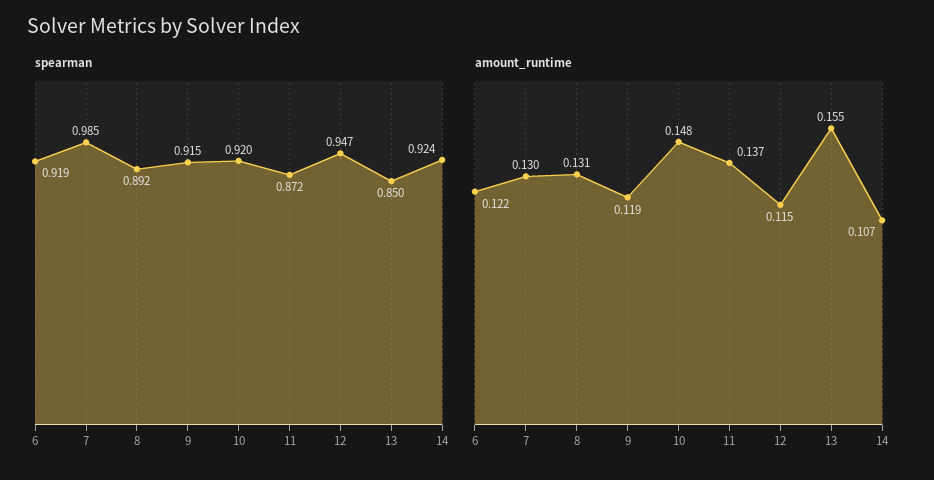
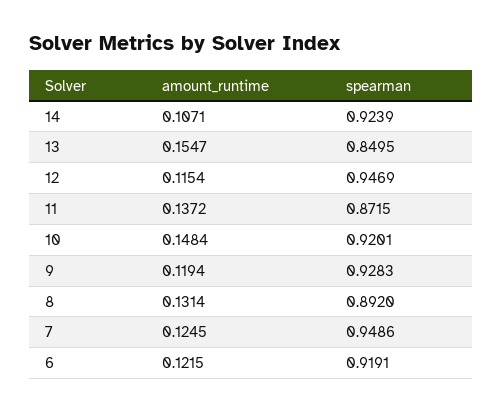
spearman, 7: 0.985 -> 0.9486
spearman, 9: 0.915 -> 0.9283
amount_runtime, 7: 0.13 -> 0.1245

